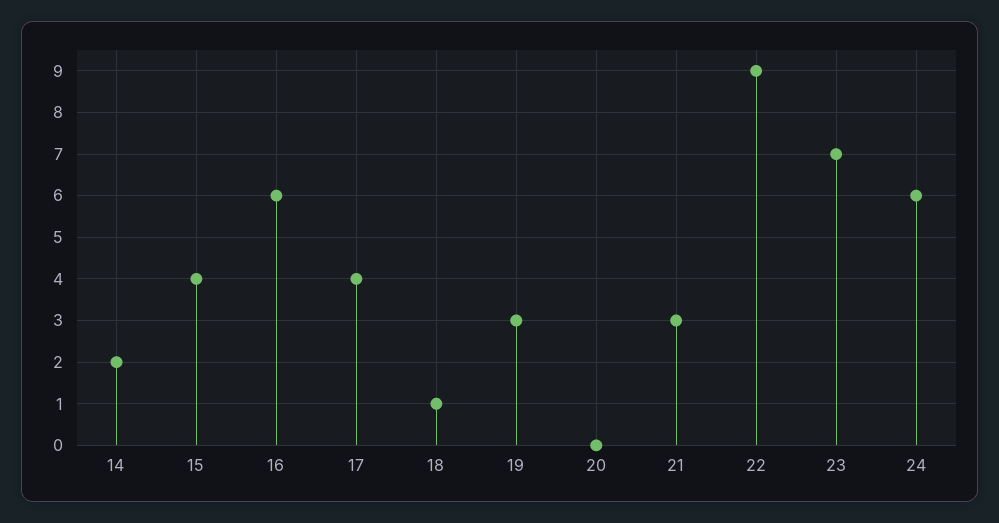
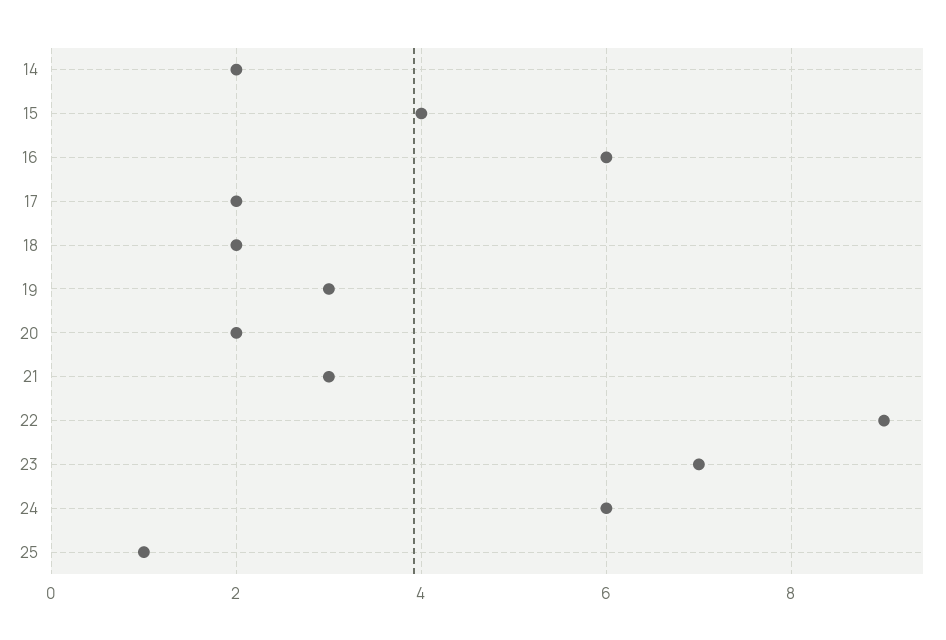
17: 4 -> 2
18: 1 -> 2
20: 0 -> 2
25: none -> 1

